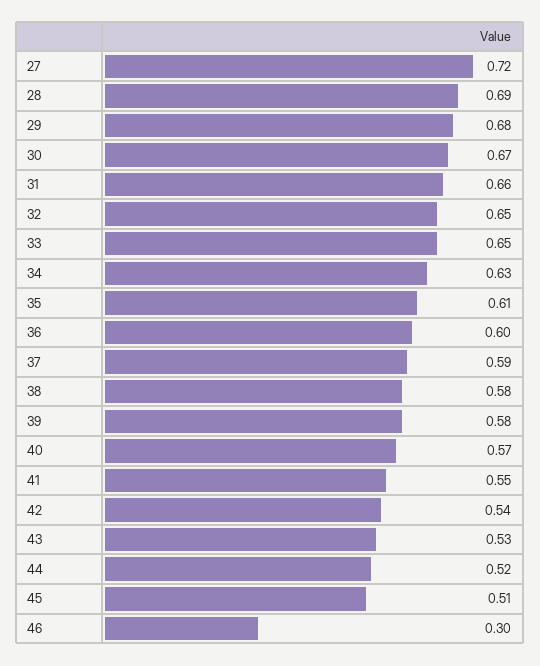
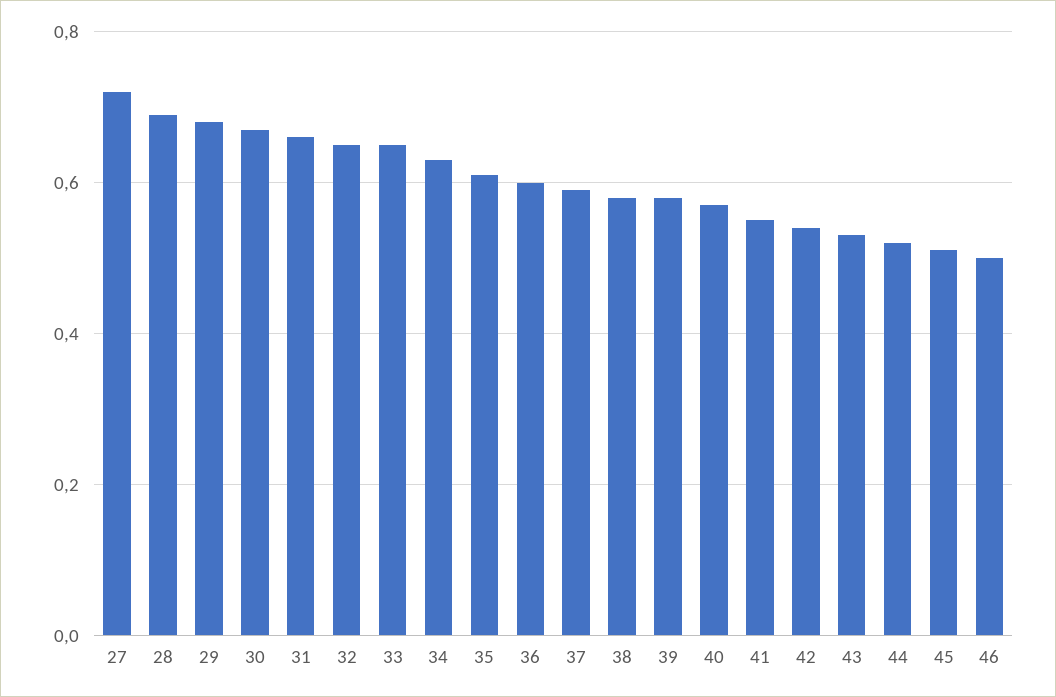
46: 0.3 -> 0.5

